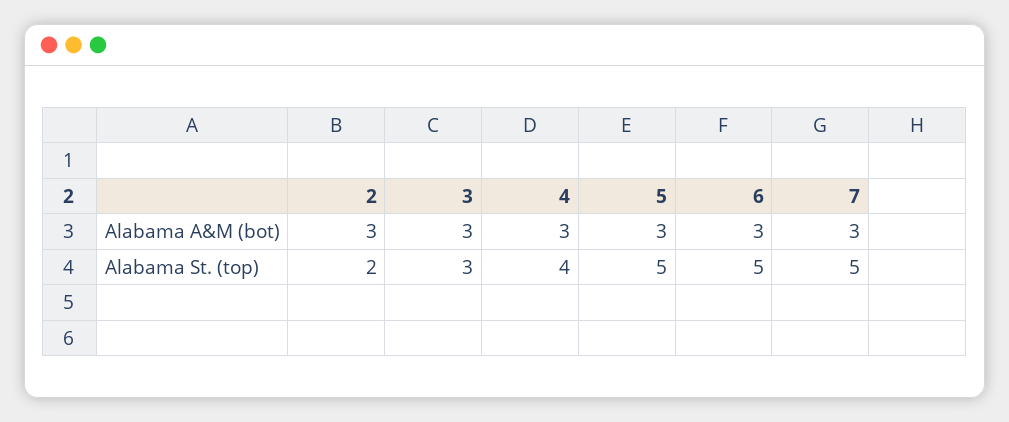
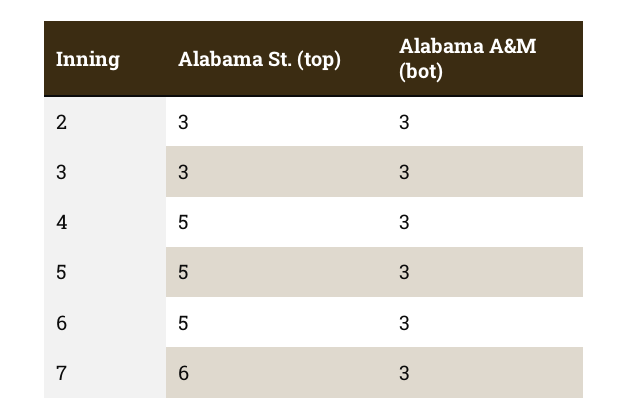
2, Alabama St. (top): 2 -> 3
4, Alabama St. (top): 4 -> 5
7, Alabama St. (top): 5 -> 6

